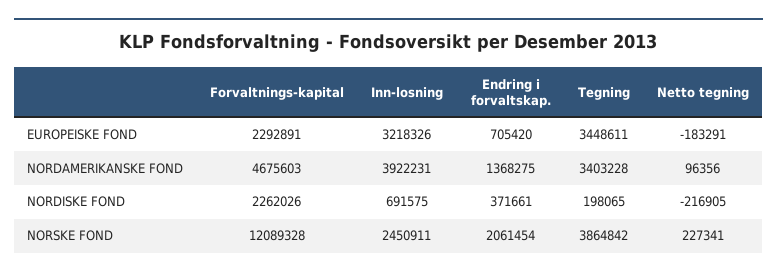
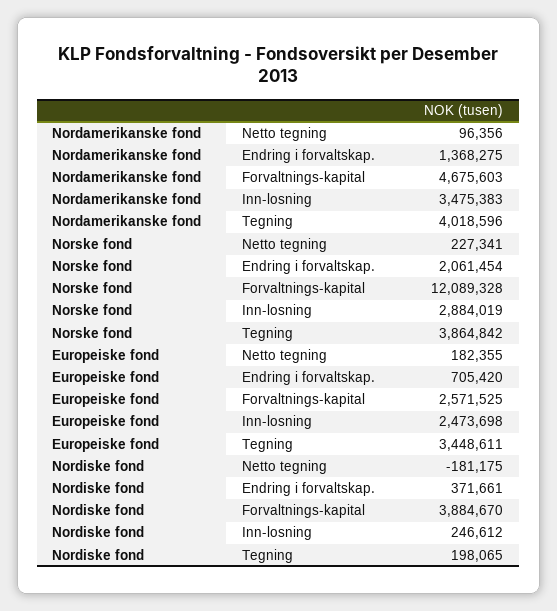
Forvaltnings-kapital, EUROPEISKE FOND: 2292891 -> 2571525
Inn-losning, EUROPEISKE FOND: 3218326 -> 2473698
Netto tegning, EUROPEISKE FOND: -183291 -> 182355
Inn-losning, NORDAMERIKANSKE FOND: 3922231 -> 3475383
Tegning, NORDAMERIKANSKE FOND: 3403228 -> 4018596
Forvaltnings-kapital, NORDISKE FOND: 2262026 -> 3884670
Inn-losning, NORDISKE FOND: 691575 -> 246612
Netto tegning, NORDISKE FOND: -216905 -> -181175
Inn-losning, NORSKE FOND: 2450911 -> 2884019

